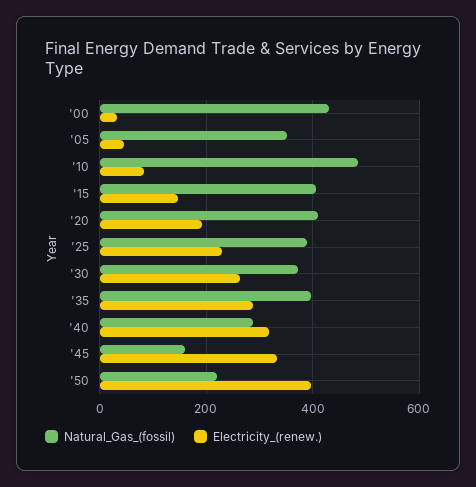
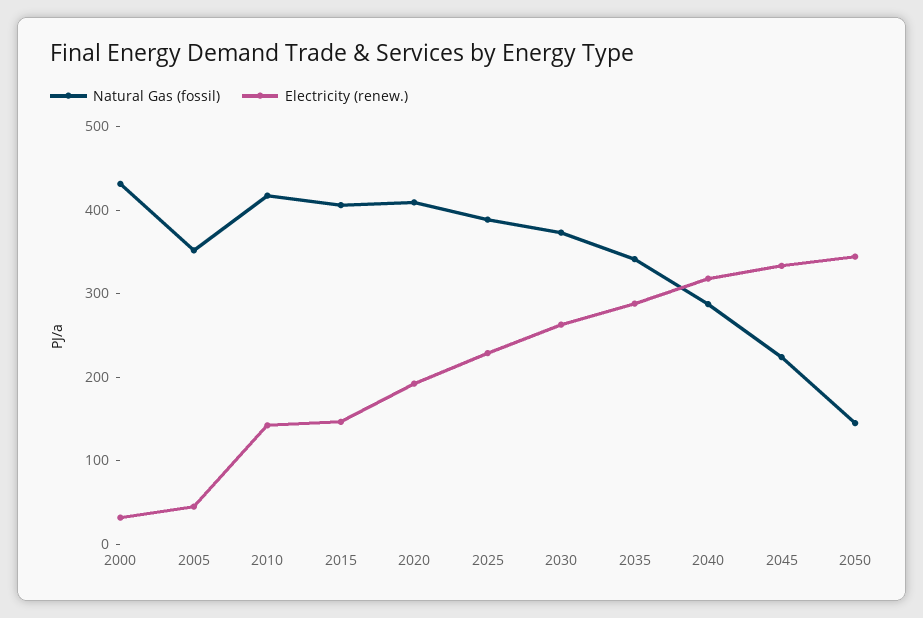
Natural_Gas_(fossil), '10: 480 -> 420
Electricity_(renew.), '10: 80 -> 140
Natural_Gas_(fossil), '35: 400 -> 340
Natural_Gas_(fossil), '45: 160 -> 220
Natural_Gas_(fossil), '50: 220 -> 140
Electricity_(renew.), '50: 400 -> 340

